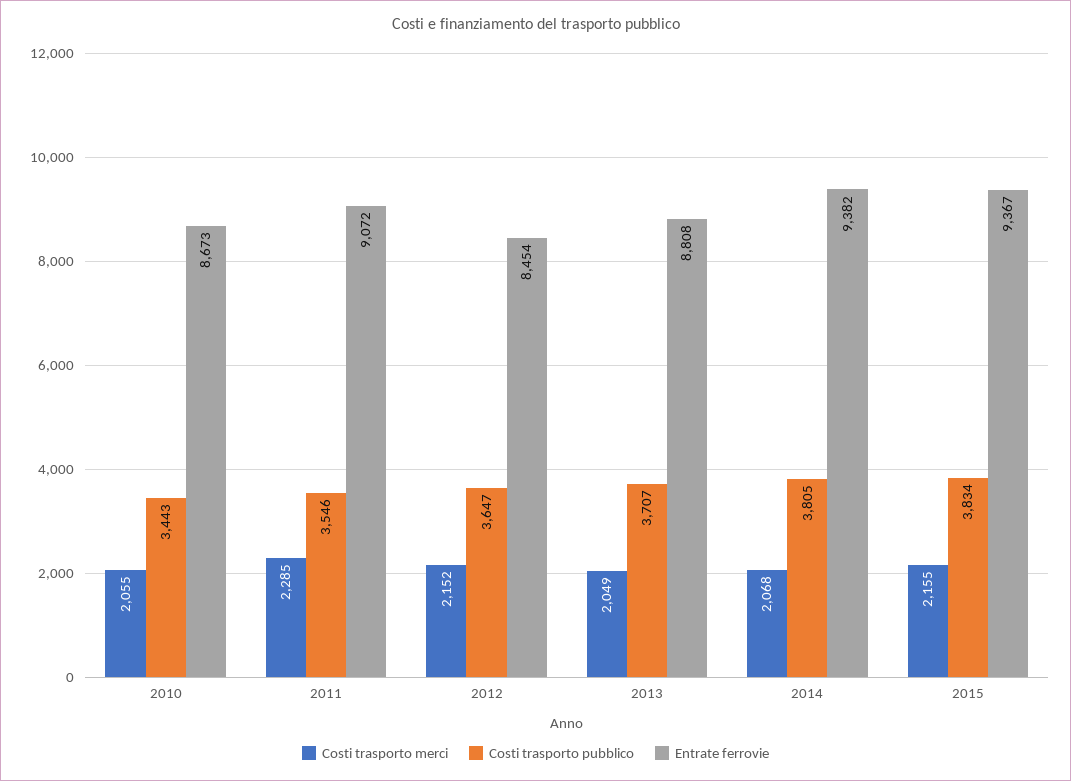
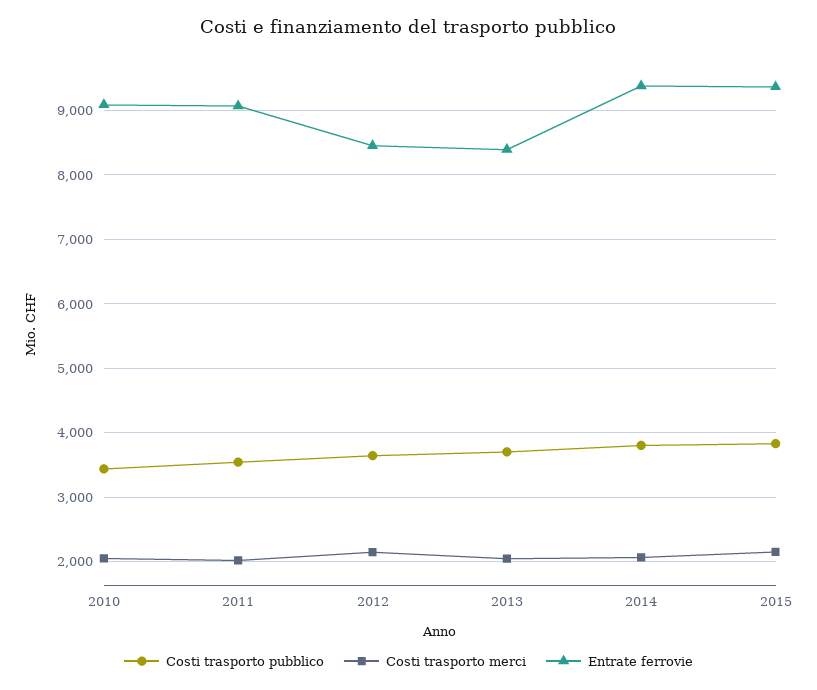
Entrate ferrovie, 2010: 8673 -> 9100
Costi trasporto merci, 2011: 2285 -> 2000
Entrate ferrovie, 2013: 8808 -> 8400

